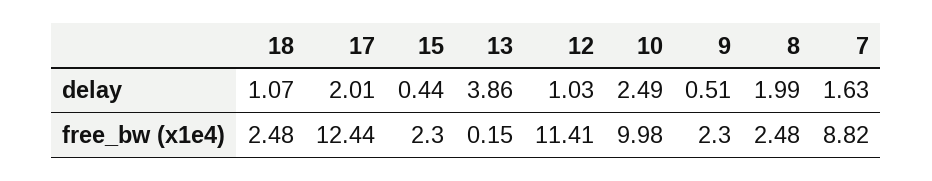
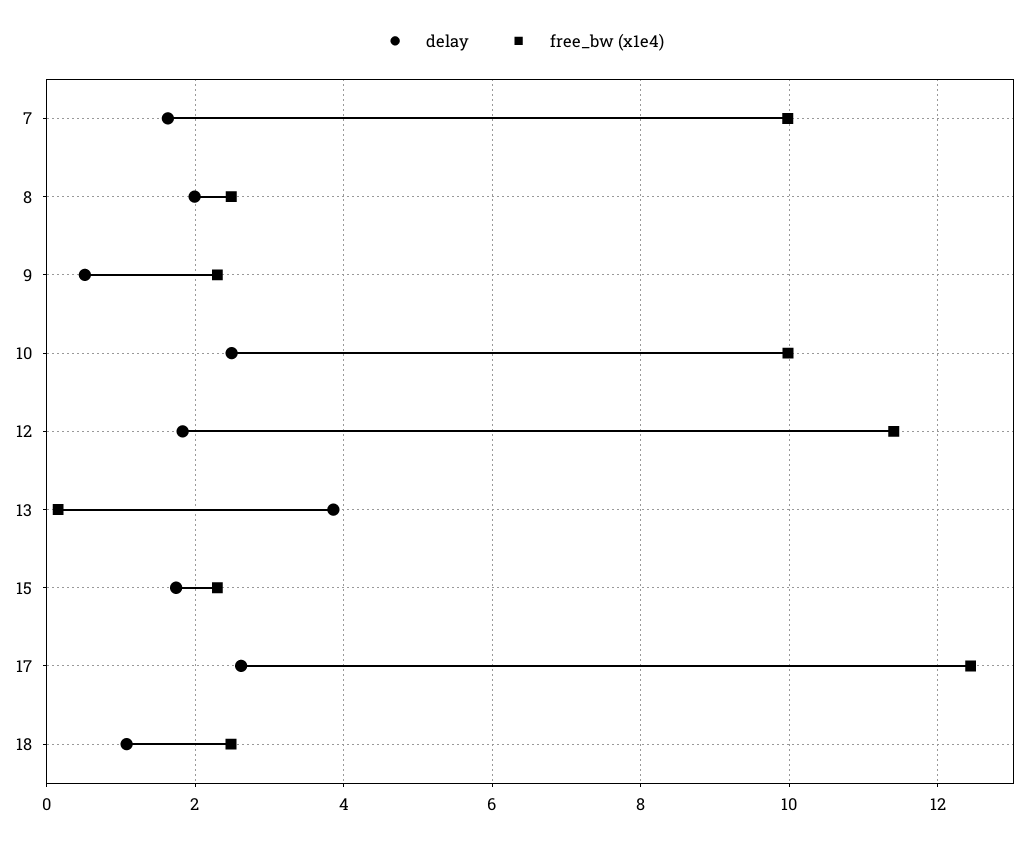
delay, 17: 2.01 -> 2.6
delay, 15: 0.44 -> 1.8
delay, 12: 1.03 -> 1.8
free_bw (x1e4), 7: 8.82 -> 10

